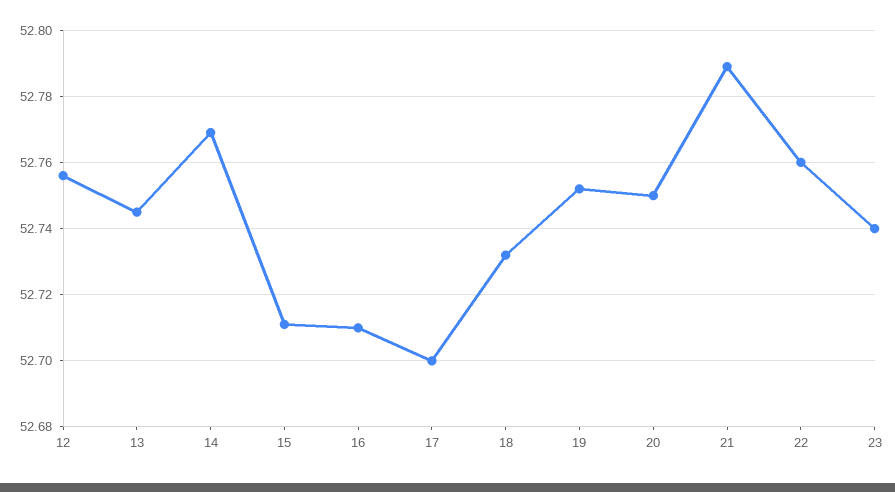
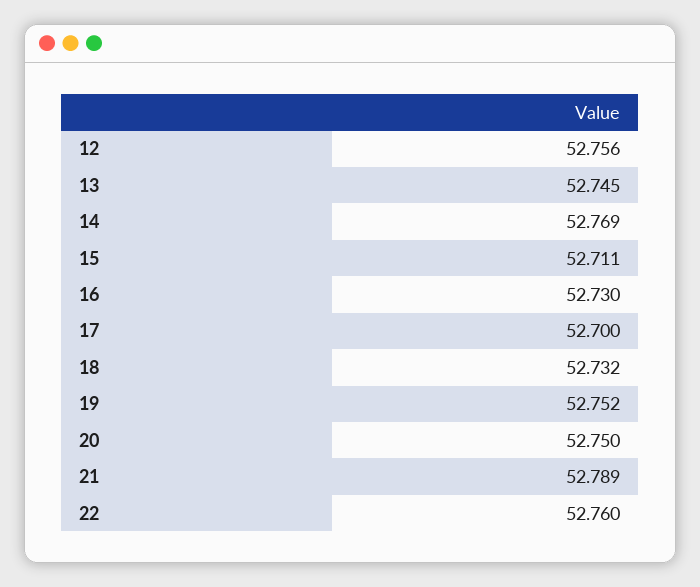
16: 52.71 -> 52.73
23: 52.74 -> none

